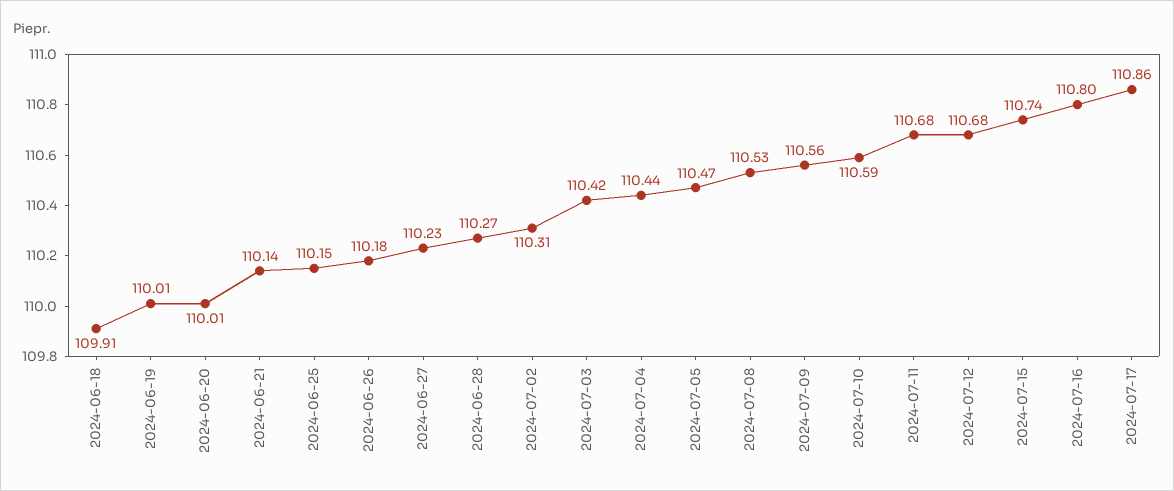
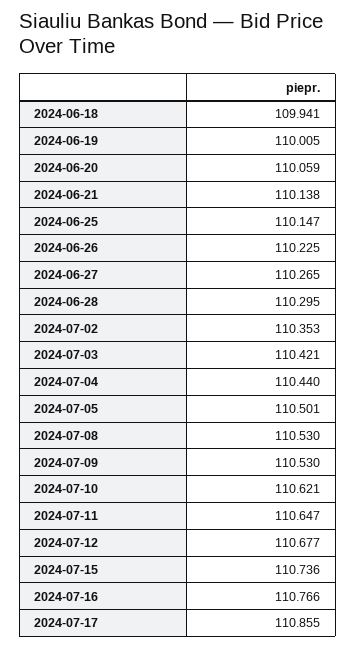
2024-06-18: 109.91 -> 109.941
2024-06-20: 110.01 -> 110.059
2024-06-26: 110.18 -> 110.225
2024-06-27: 110.23 -> 110.265
2024-06-28: 110.27 -> 110.295
2024-07-02: 110.31 -> 110.353
2024-07-05: 110.47 -> 110.501
2024-07-09: 110.56 -> 110.53
2024-07-10: 110.59 -> 110.621
2024-07-11: 110.68 -> 110.647
2024-07-16: 110.8 -> 110.766

